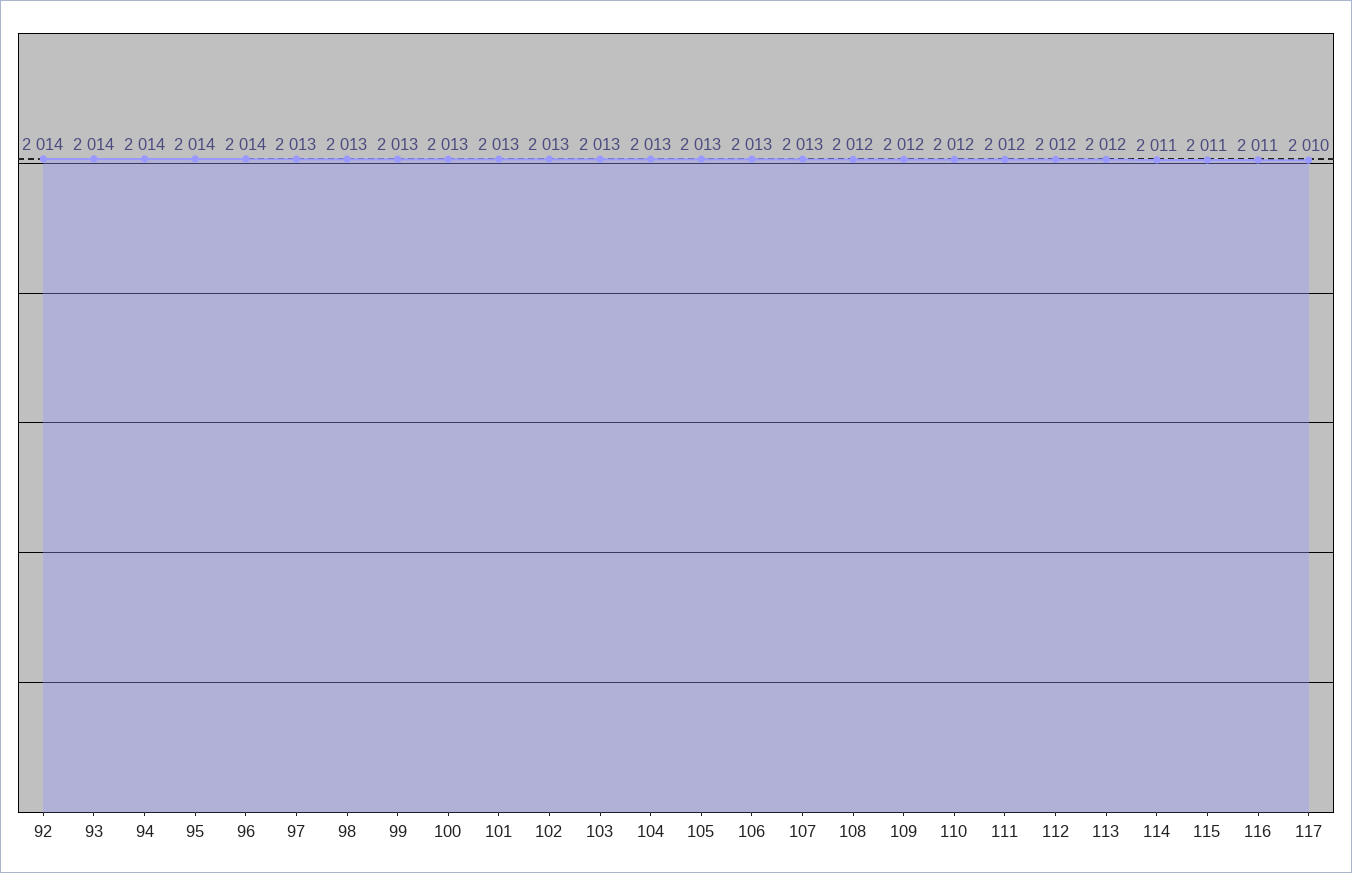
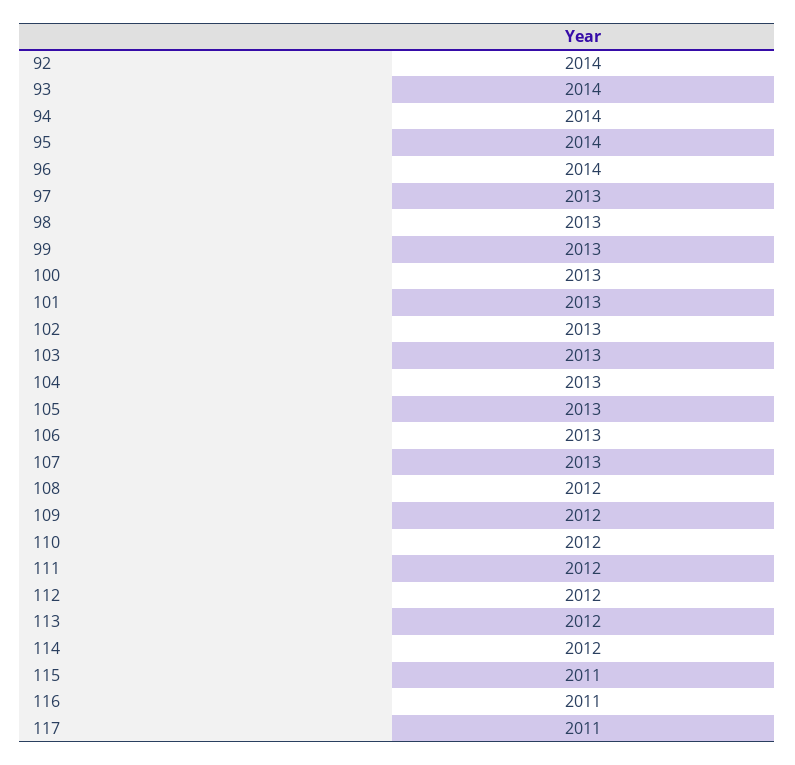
114: 2011 -> 2012
117: 2010 -> 2011

